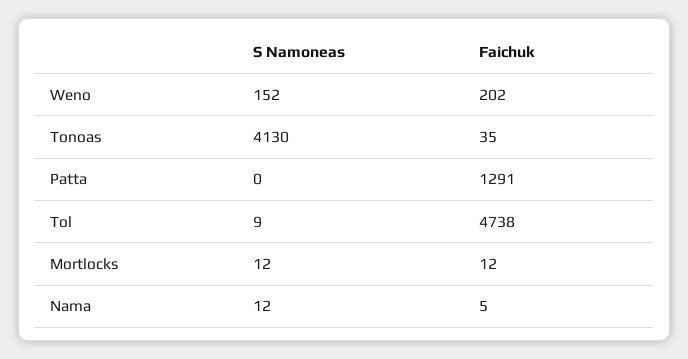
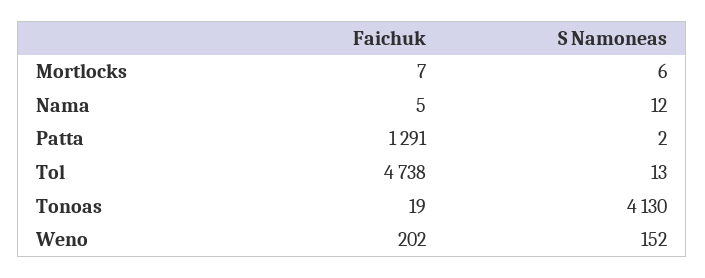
Faichuk, Tonoas: 35 -> 19
S Namoneas, Patta: 0 -> 2
S Namoneas, Tol: 9 -> 13
S Namoneas, Mortlocks: 12 -> 6
Faichuk, Mortlocks: 12 -> 7

